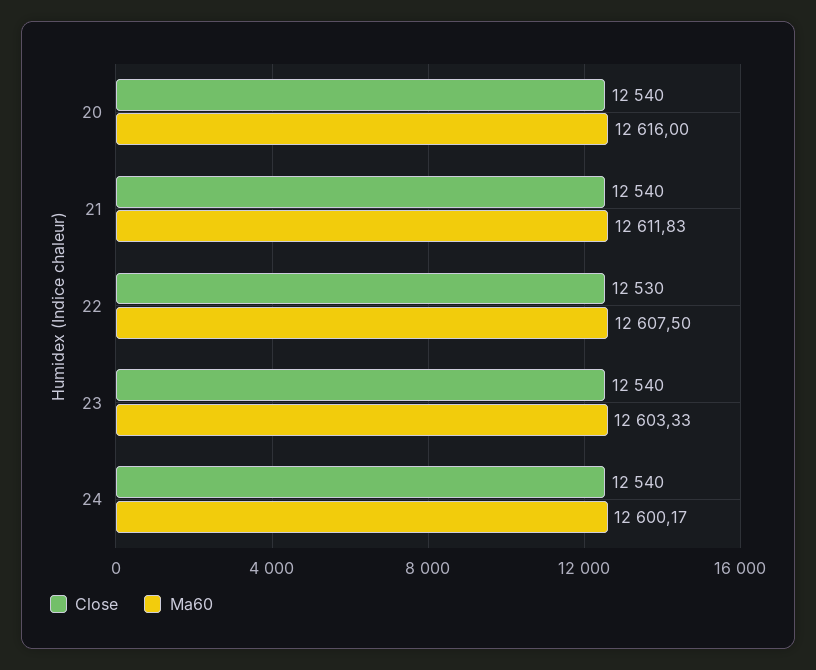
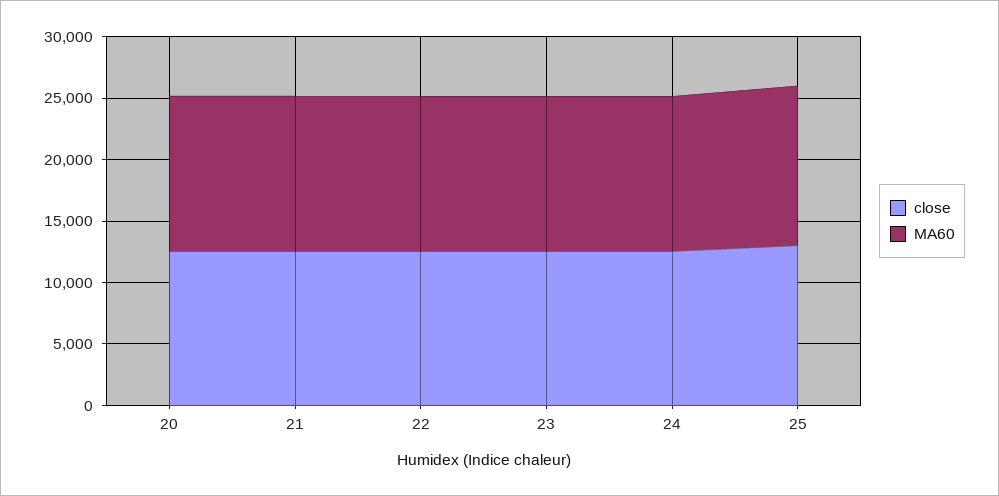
Close, 25: none -> 13000
Ma60, 25: none -> 13000

